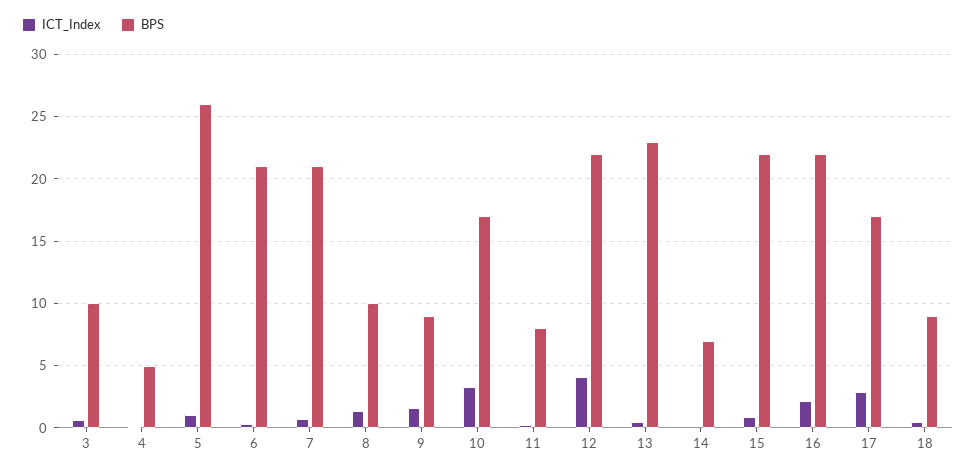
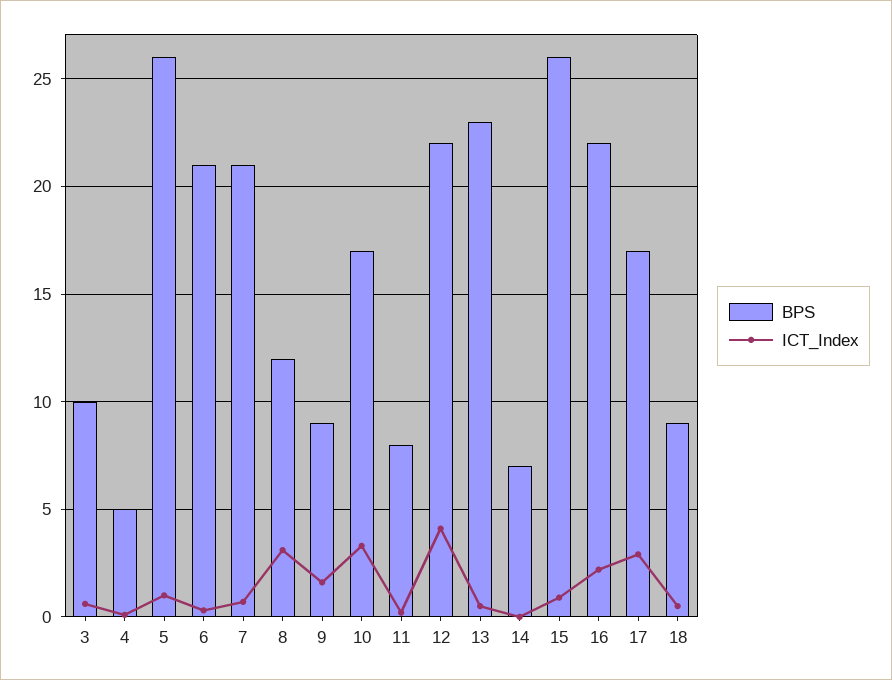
ICT_Index, 8: 1.5 -> 3
BPS, 8: 10 -> 12
BPS, 15: 22 -> 26

